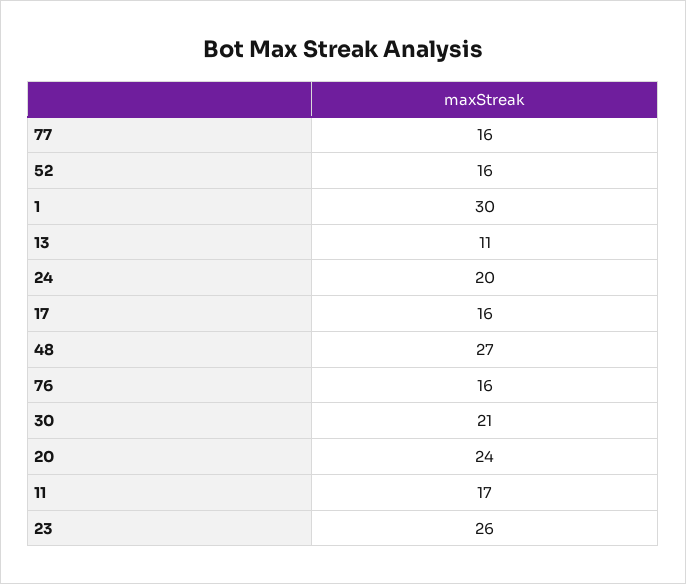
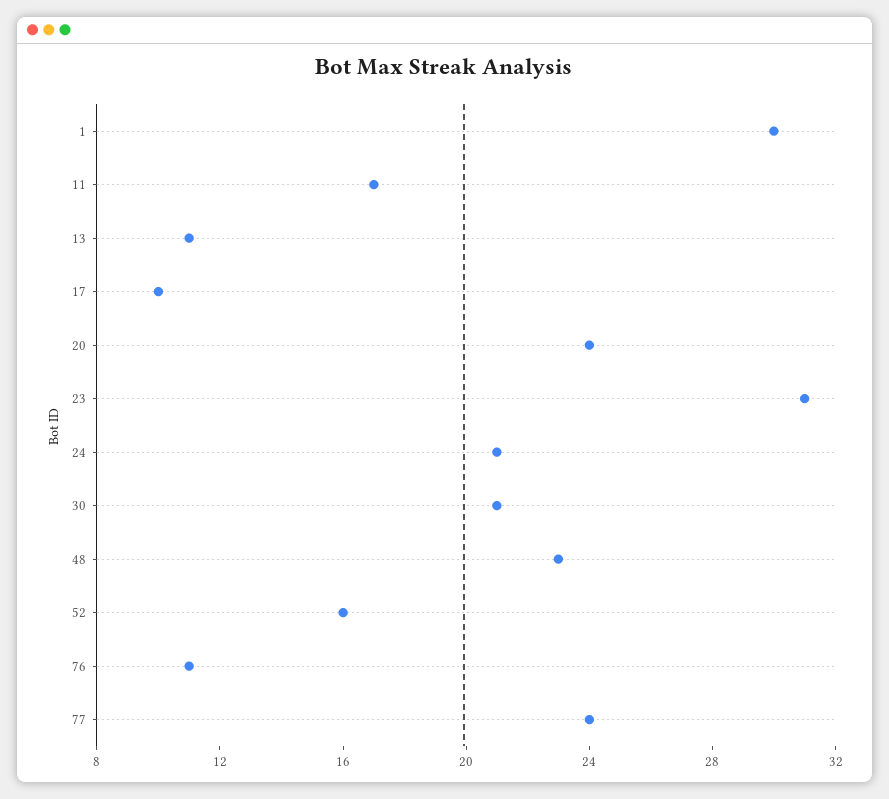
77: 16 -> 24
24: 20 -> 21
17: 16 -> 10
48: 27 -> 23
76: 16 -> 11
23: 26 -> 31

